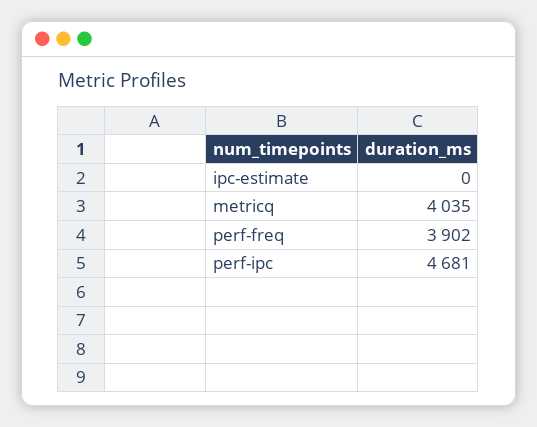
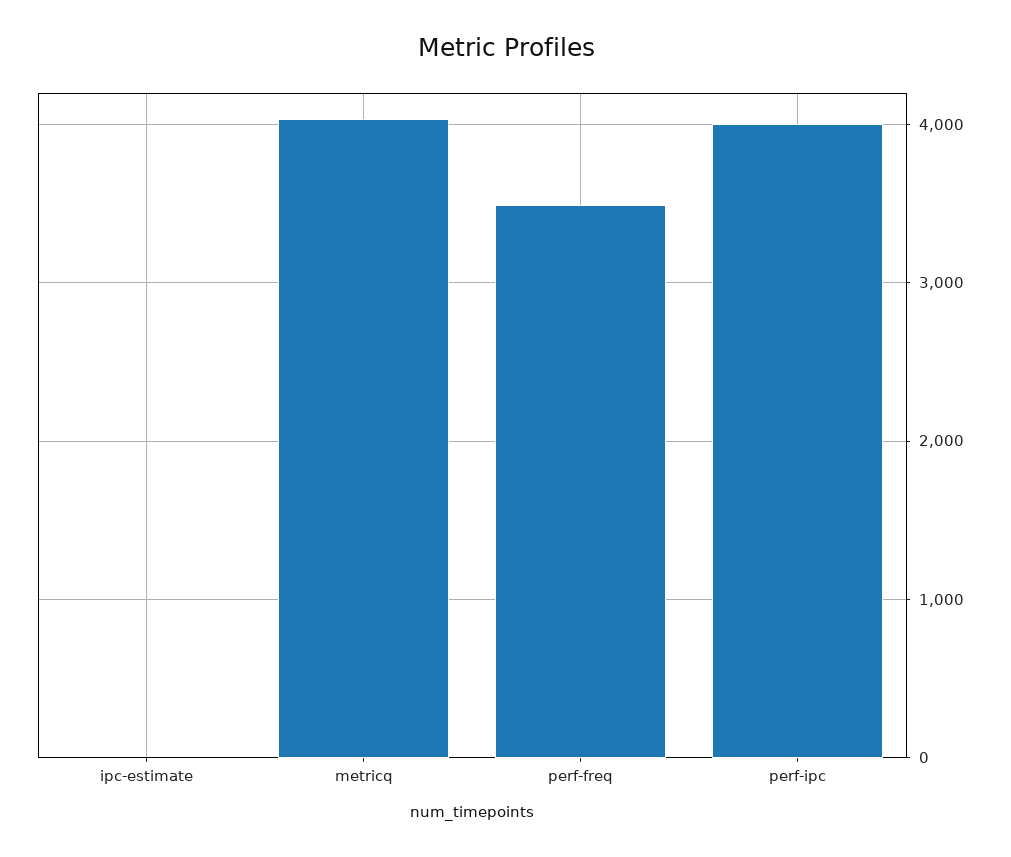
perf-freq: 3902 -> 3500
perf-ipc: 4681 -> 4000

